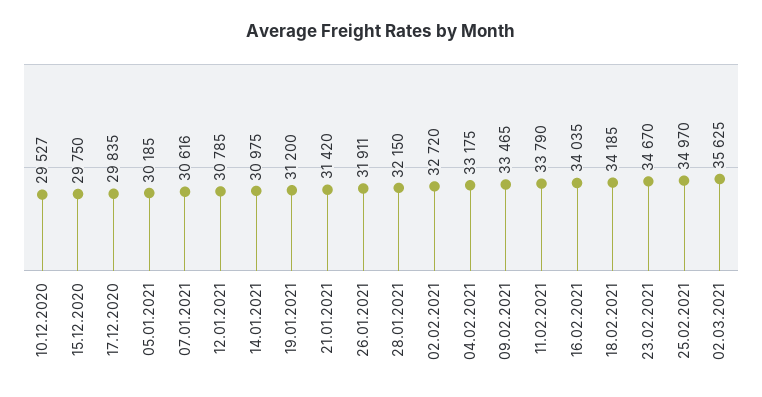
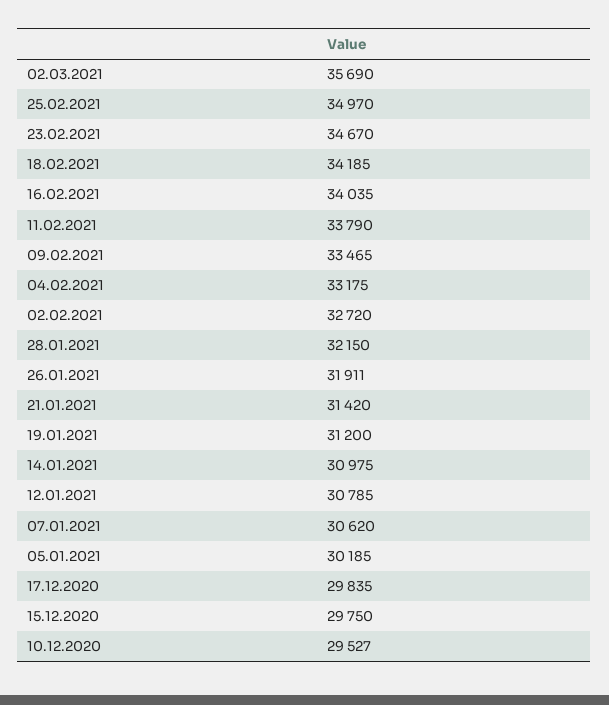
07.01.2021: 30616 -> 30620
02.03.2021: 35625 -> 35690

